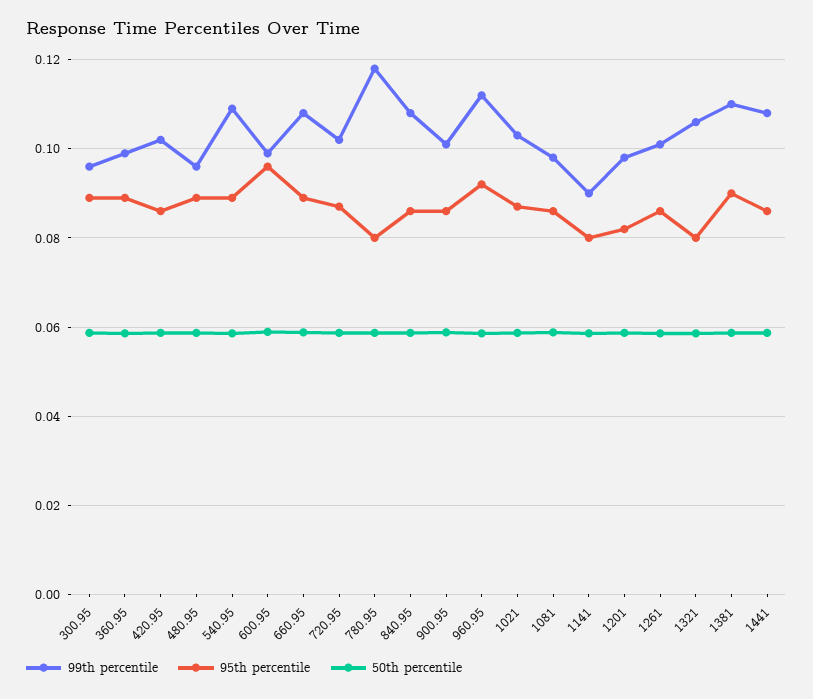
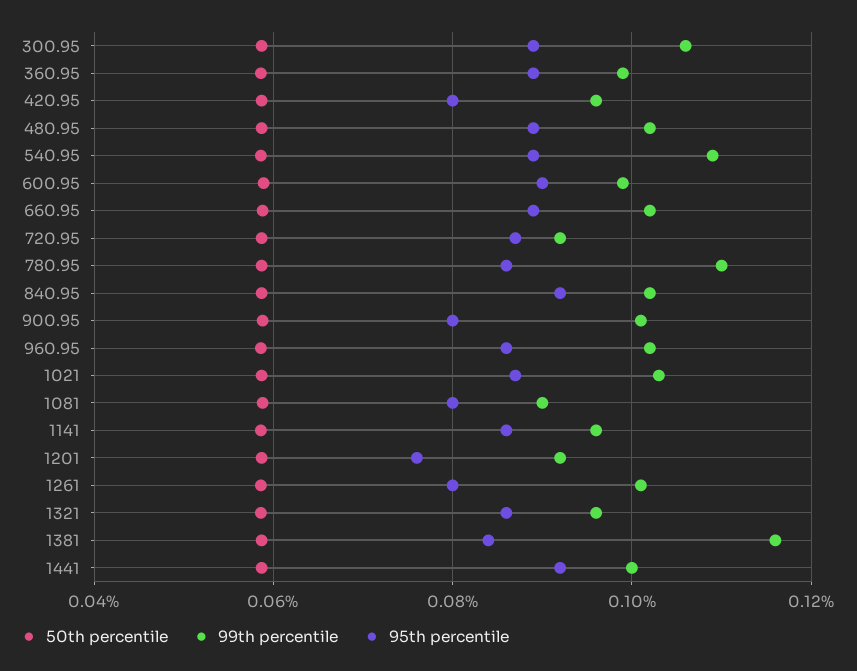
99th percentile, 300.95: 0.096 -> 0.106
99th percentile, 420.95: 0.102 -> 0.096
95th percentile, 420.95: 0.086 -> 0.08
99th percentile, 480.95: 0.096 -> 0.102
95th percentile, 600.95: 0.096 -> 0.09
99th percentile, 660.95: 0.108 -> 0.102
99th percentile, 720.95: 0.102 -> 0.092
99th percentile, 780.95: 0.118 -> 0.11
95th percentile, 780.95: 0.08 -> 0.086
99th percentile, 840.95: 0.108 -> 0.102
95th percentile, 840.95: 0.086 -> 0.092
95th percentile, 900.95: 0.086 -> 0.08
99th percentile, 960.95: 0.112 -> 0.102
95th percentile, 960.95: 0.092 -> 0.086
99th percentile, 1081: 0.098 -> 0.09
95th percentile, 1081: 0.086 -> 0.08
99th percentile, 1141: 0.09 -> 0.096
95th percentile, 1141: 0.08 -> 0.086
99th percentile, 1201: 0.098 -> 0.092
95th percentile, 1201: 0.082 -> 0.076
95th percentile, 1261: 0.086 -> 0.08
99th percentile, 1321: 0.106 -> 0.096
95th percentile, 1321: 0.08 -> 0.086
99th percentile, 1381: 0.11 -> 0.116
95th percentile, 1381: 0.09 -> 0.084
99th percentile, 1441: 0.108 -> 0.1
95th percentile, 1441: 0.086 -> 0.092

